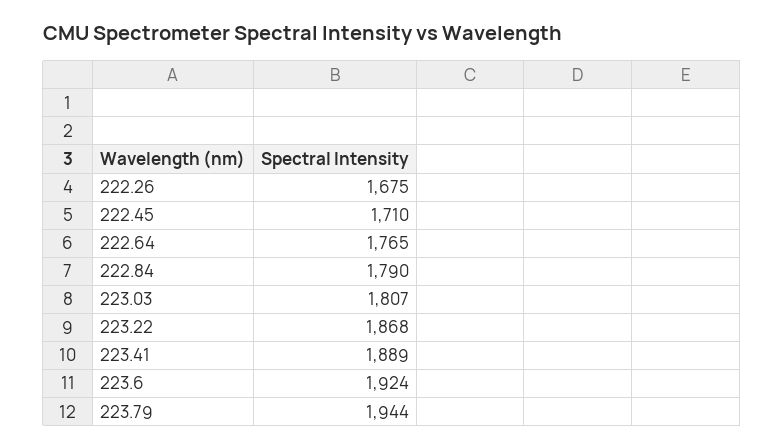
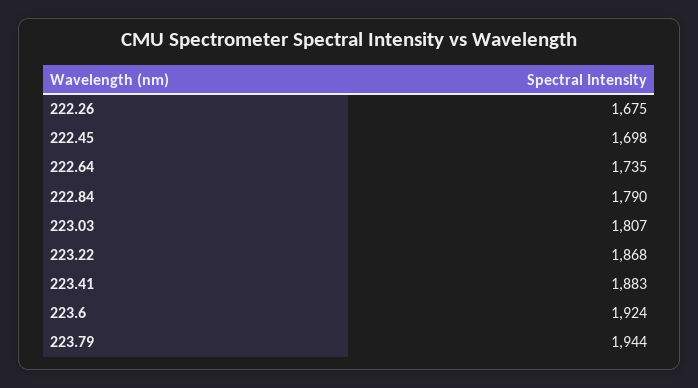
222.45: 1710 -> 1698
222.64: 1765 -> 1735
223.41: 1889 -> 1883

